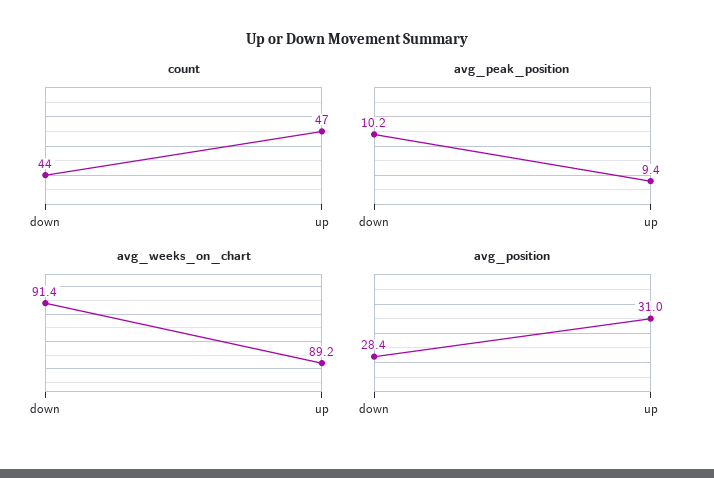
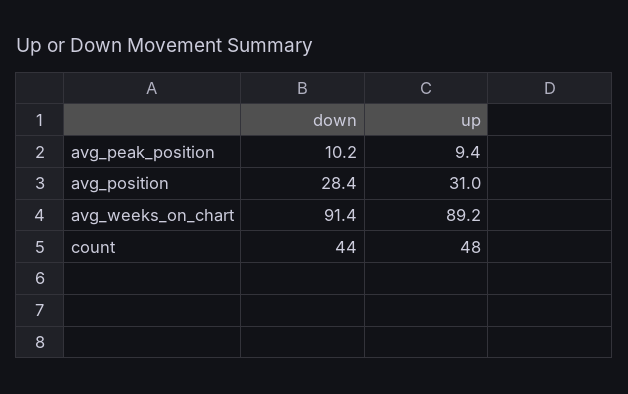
count, up: 47 -> 48

